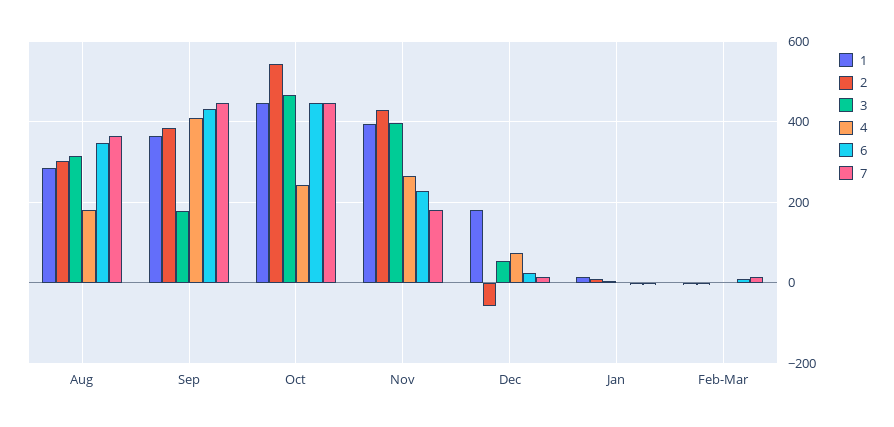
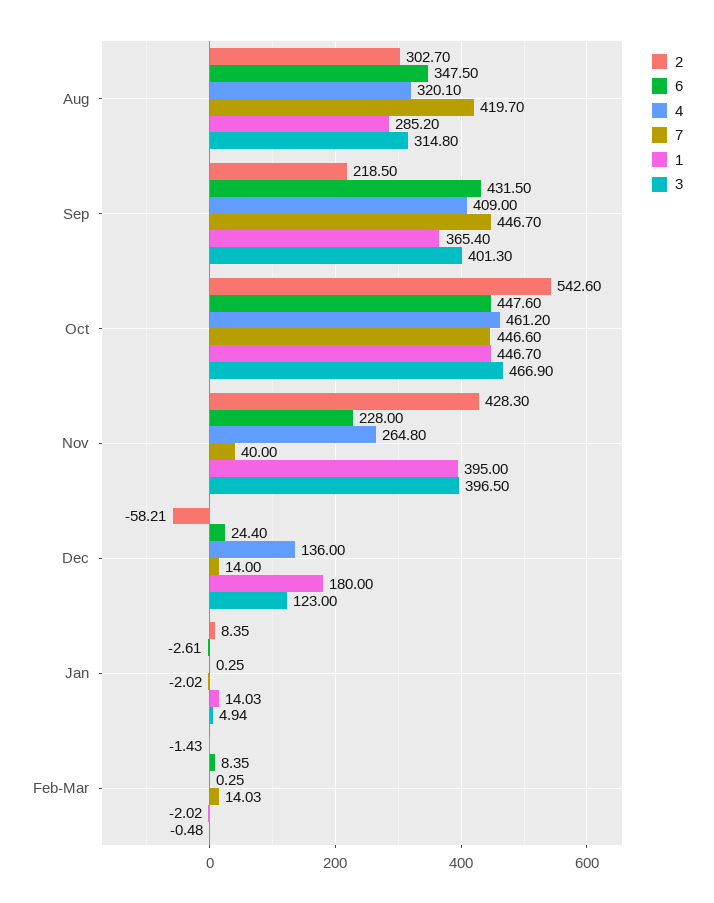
4, Aug: 180 -> 320.1
7, Aug: 360 -> 419.7
2, Sep: 380 -> 218.5
3, Sep: 180 -> 401.3
4, Oct: 240 -> 461.2
7, Nov: 180 -> 40
3, Dec: 60 -> 123
4, Dec: 80 -> 136

